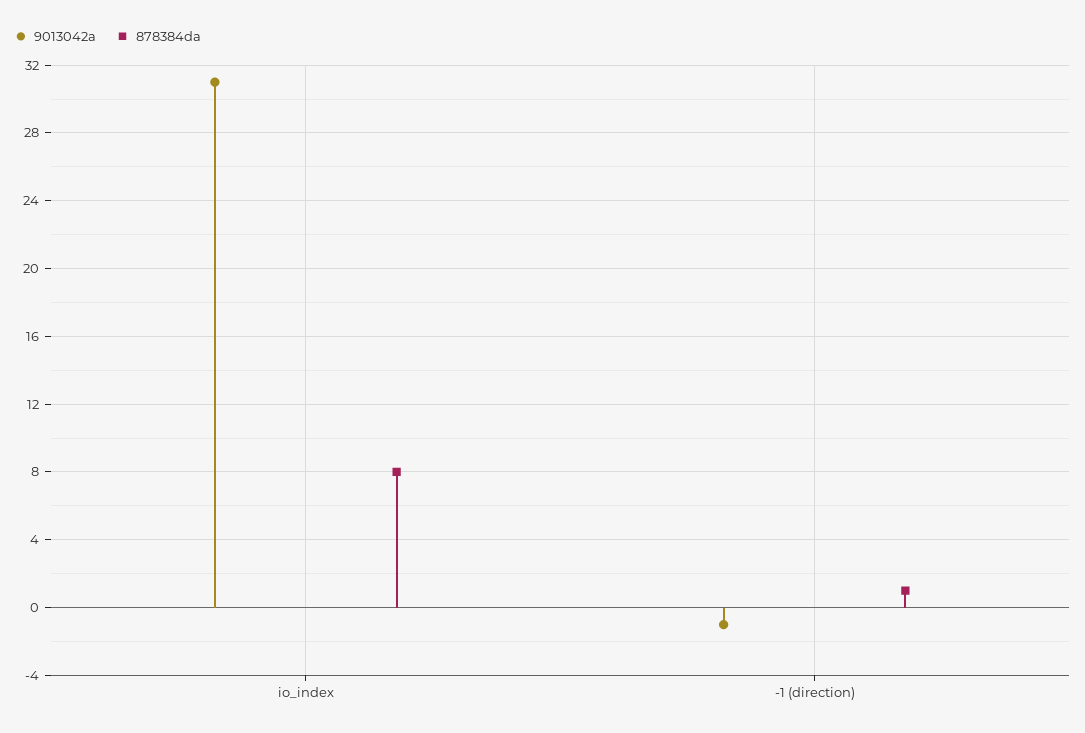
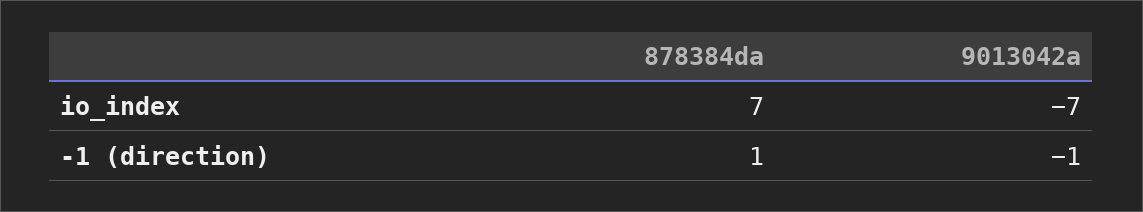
9013042a, io_index: 31 -> -7
878384da, io_index: 8 -> 7

